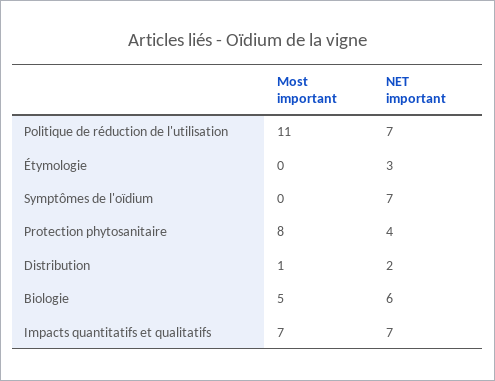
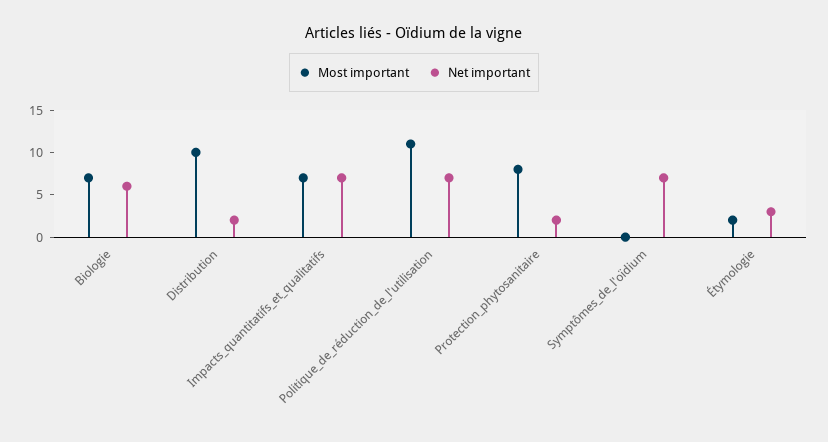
Most important, Étymologie: 0 -> 2
NET important, Protection phytosanitaire: 4 -> 2
Most important, Distribution: 1 -> 10
Most important, Biologie: 5 -> 7

